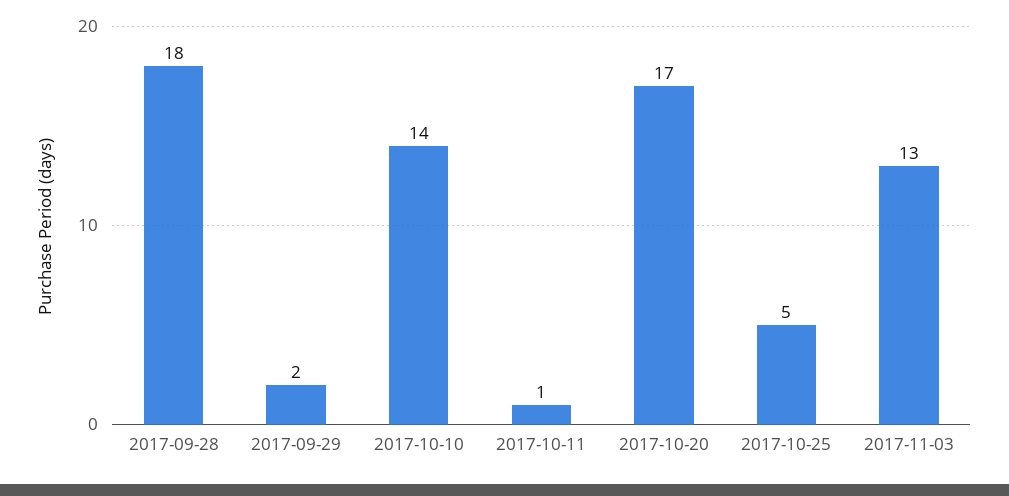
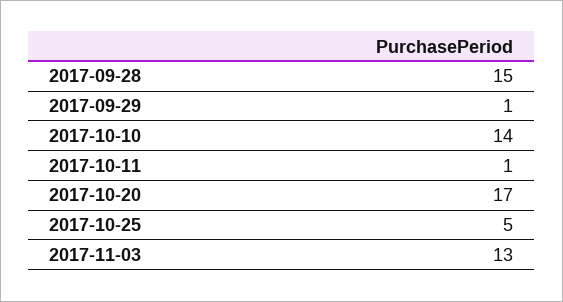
2017-09-28: 18 -> 15
2017-09-29: 2 -> 1

